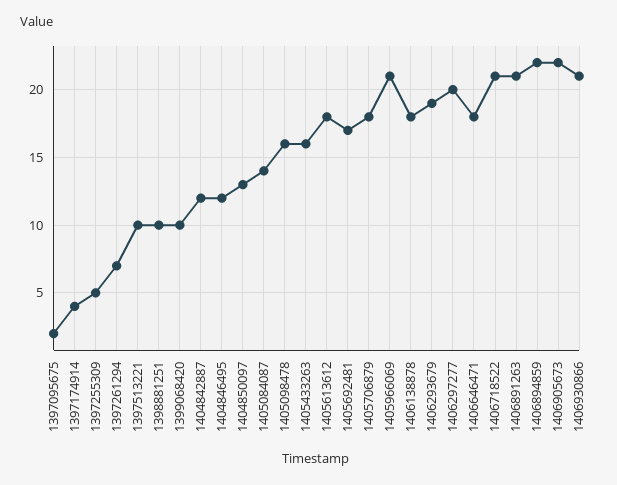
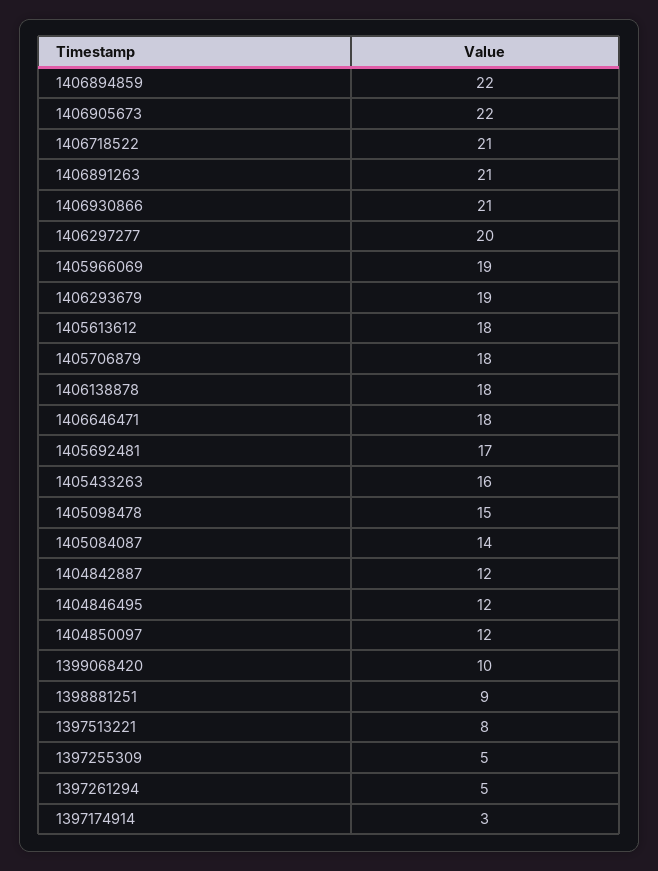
1397095675: 2 -> none
1397174914: 4 -> 3
1397261294: 7 -> 5
1397513221: 10 -> 8
1398881251: 10 -> 9
1404850097: 13 -> 12
1405098478: 16 -> 15
1405966069: 21 -> 19

